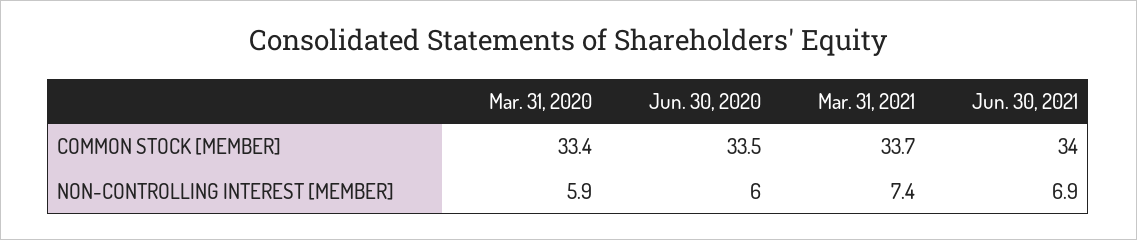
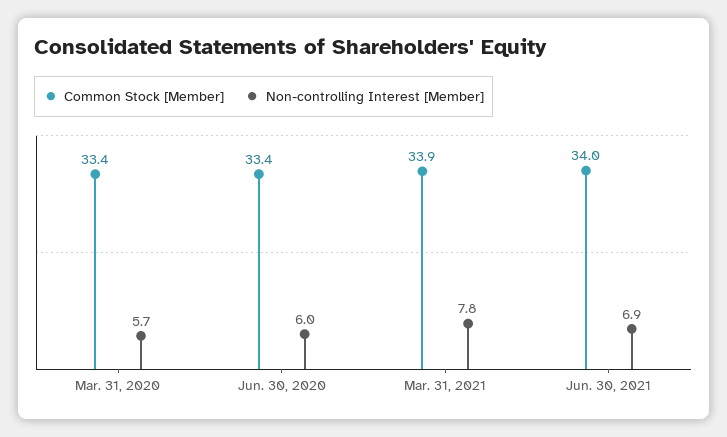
COMMON STOCK [MEMBER], Jun. 30, 2020: 33.5 -> 33.4
COMMON STOCK [MEMBER], Mar. 31, 2021: 33.7 -> 33.9
NON-CONTROLLING INTEREST [MEMBER], Mar. 31, 2020: 5.9 -> 5.7
NON-CONTROLLING INTEREST [MEMBER], Mar. 31, 2021: 7.4 -> 7.8

